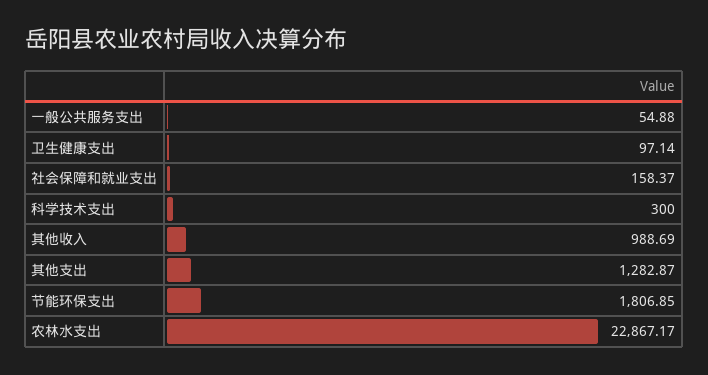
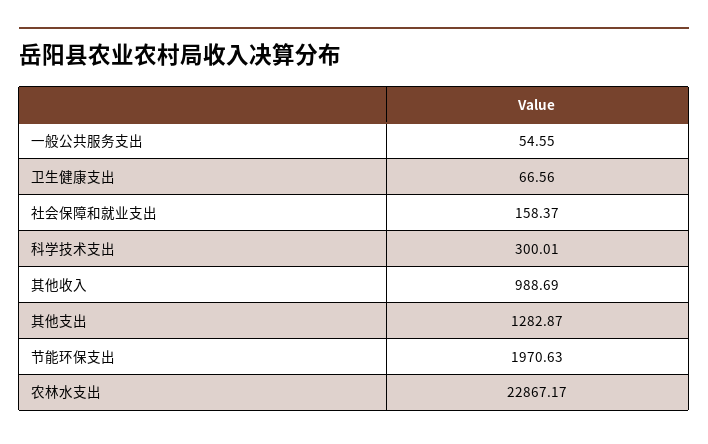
一般公共服务支出: 54.88 -> 54.55
卫生健康支出: 97.14 -> 66.56
科学技术支出: 300 -> 300.01
节能环保支出: 1806.85 -> 1970.63

